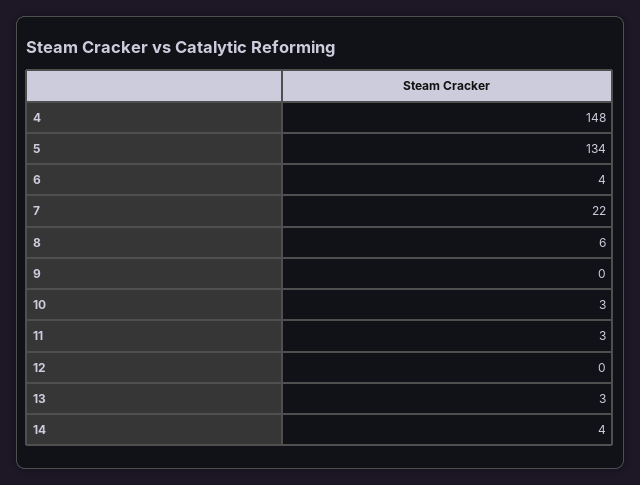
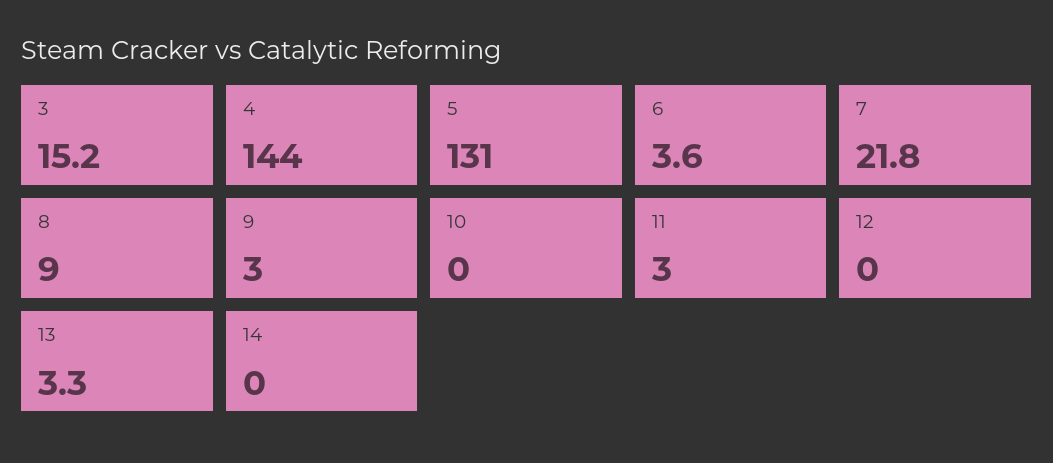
4: 148 -> 144
5: 134 -> 131
8: 6 -> 9
9: 0 -> 3
10: 3 -> 0
14: 4 -> 0
3: none -> 15.2

